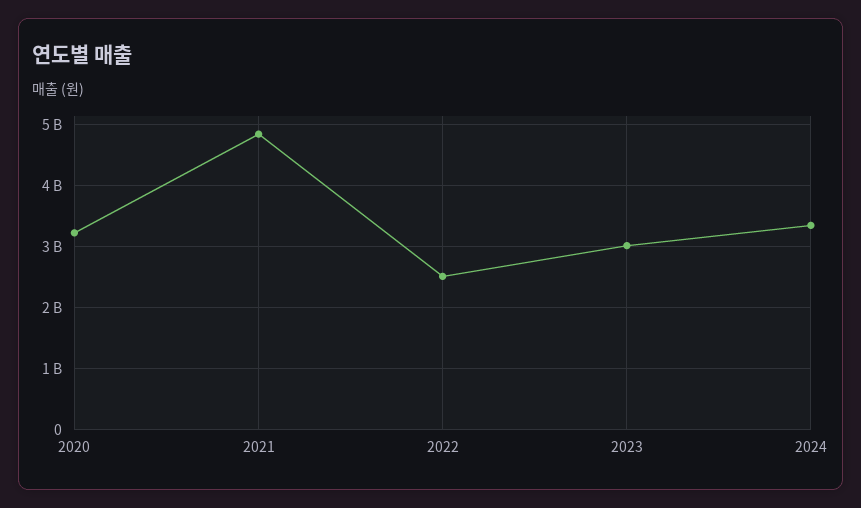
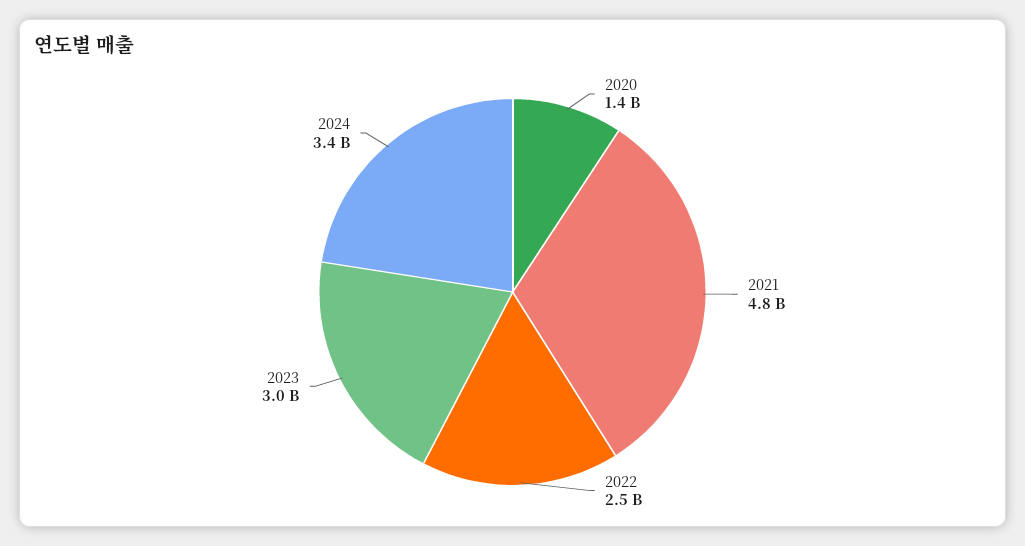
2020: 3200000000 -> 1400000000

